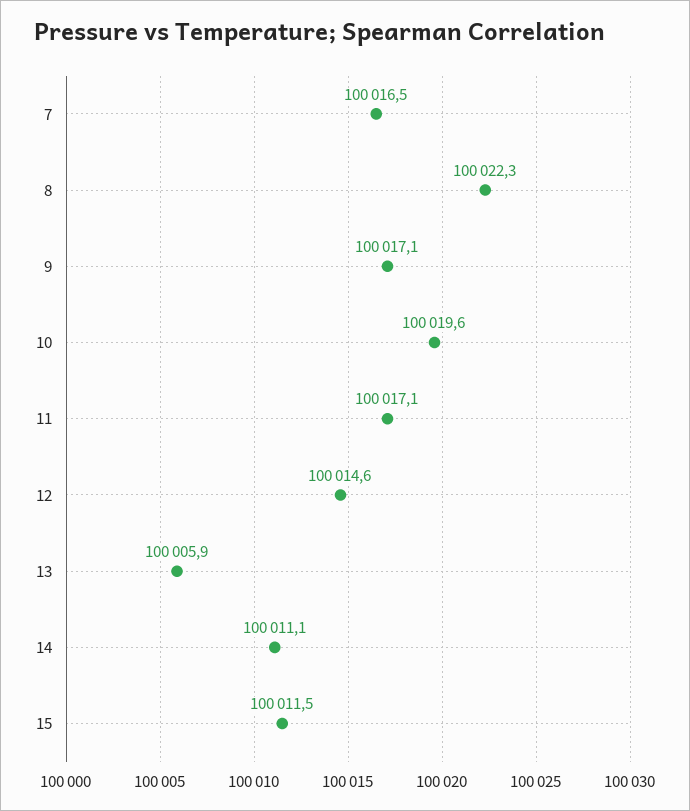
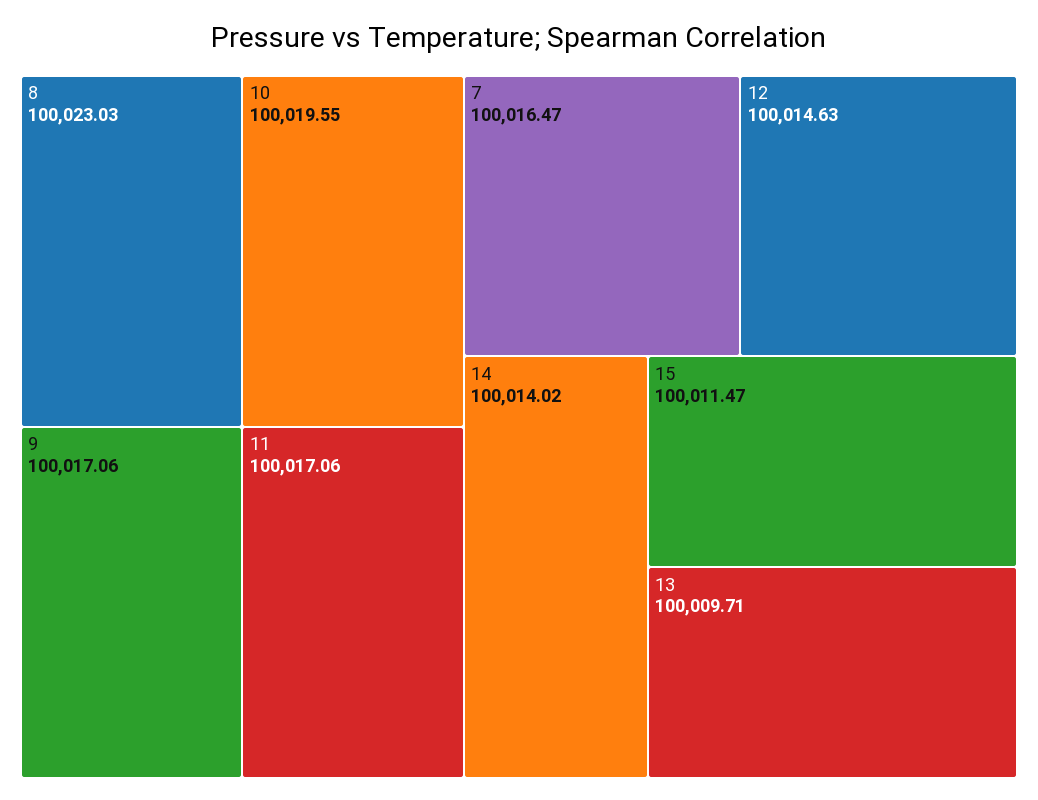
8: 100022.3 -> 100023.03
13: 100005.9 -> 100009.71
14: 100011.1 -> 100014.02

